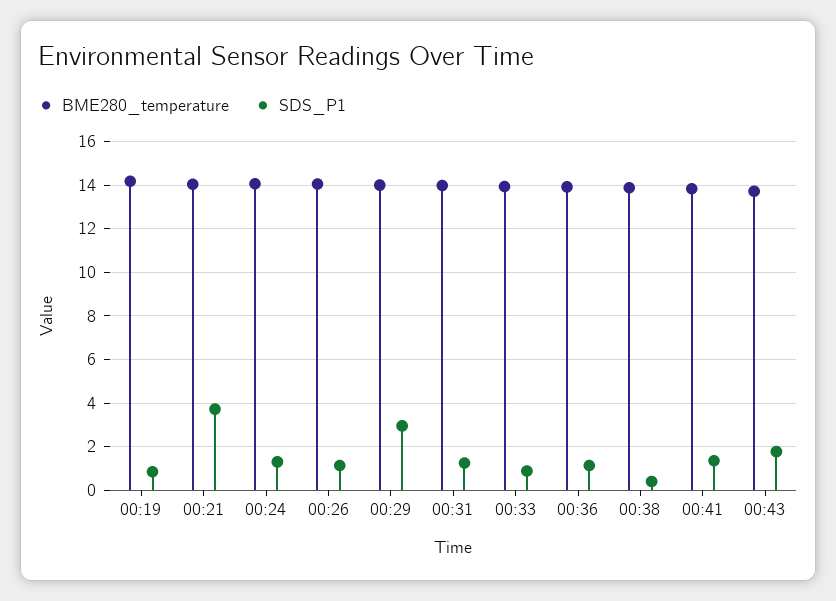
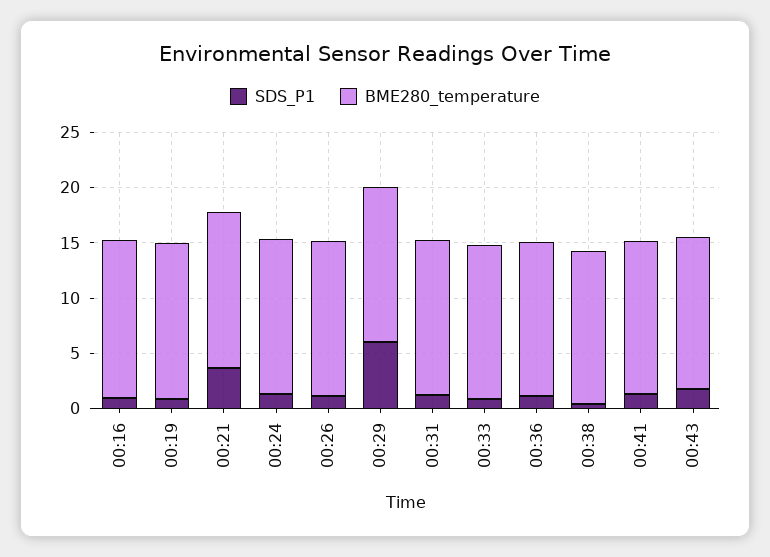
SDS_P1, 00:29: 3 -> 6
SDS_P1, 00:16: none -> 1
BME280_temperature, 00:16: none -> 14

